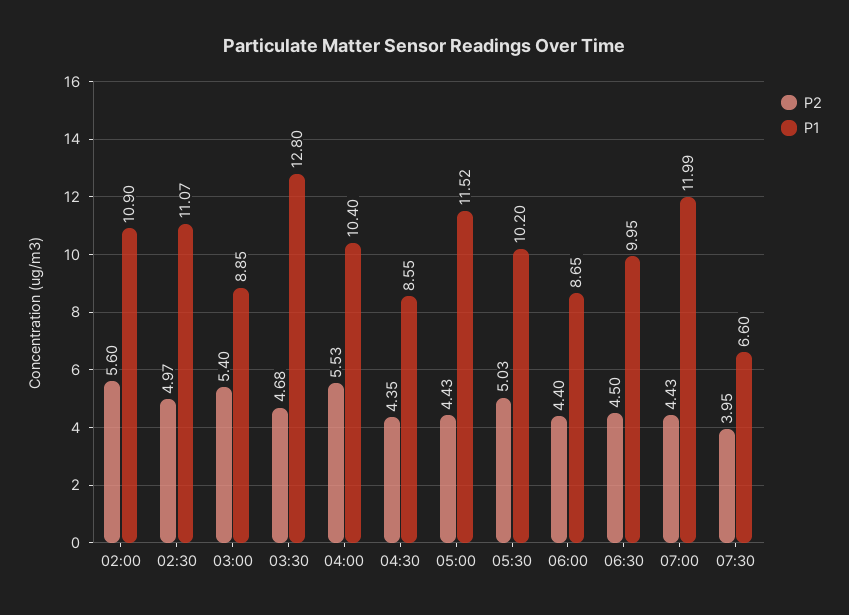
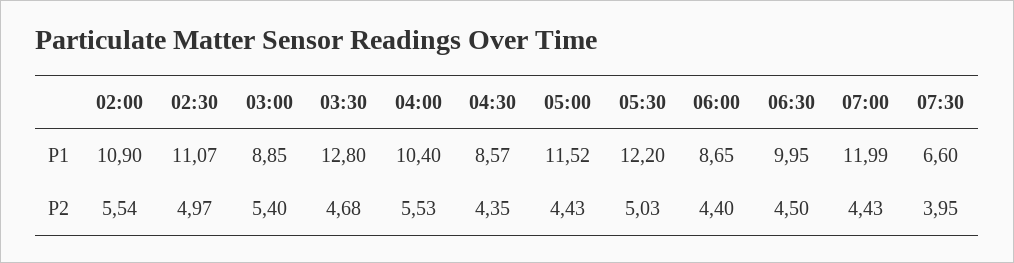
P2, 02:00: 5.6 -> 5.54
P1, 04:30: 8.55 -> 8.57
P1, 05:30: 10.2 -> 12.2

